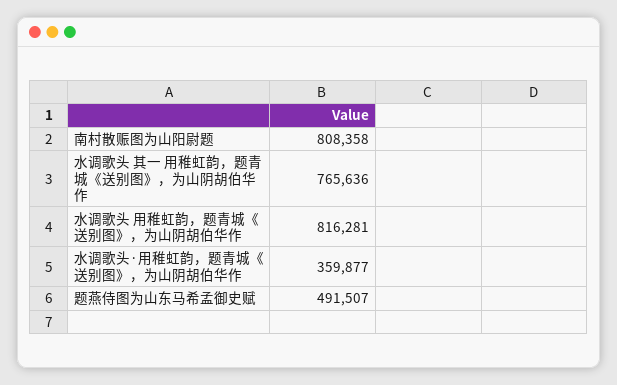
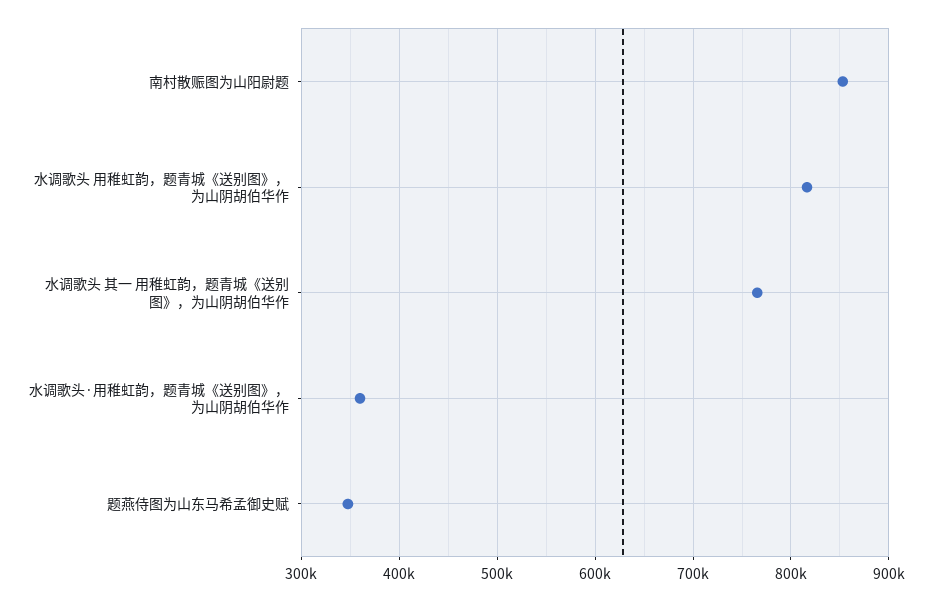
南村散赈图为山阳尉题: 808358 -> 850000
题燕侍图为山东马希孟御史赋: 491507 -> 350000

